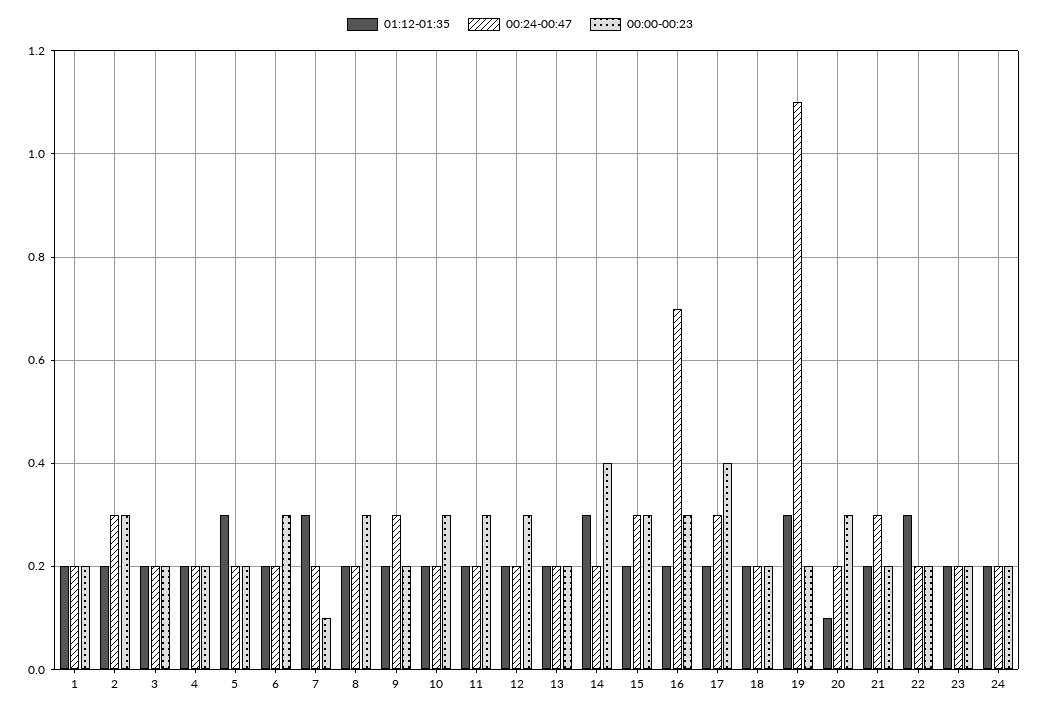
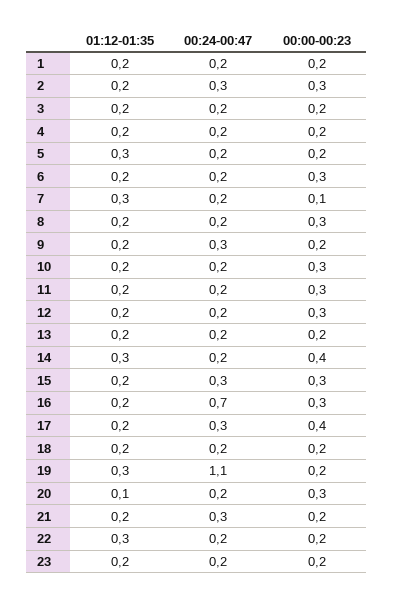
01:12-01:35, 24: 0.2 -> none
00:24-00:47, 24: 0.2 -> none
00:00-00:23, 24: 0.2 -> none

